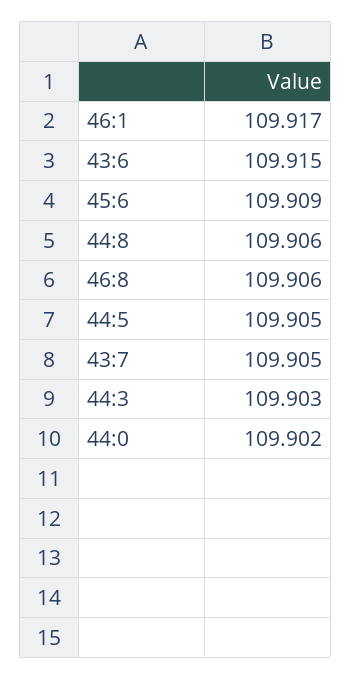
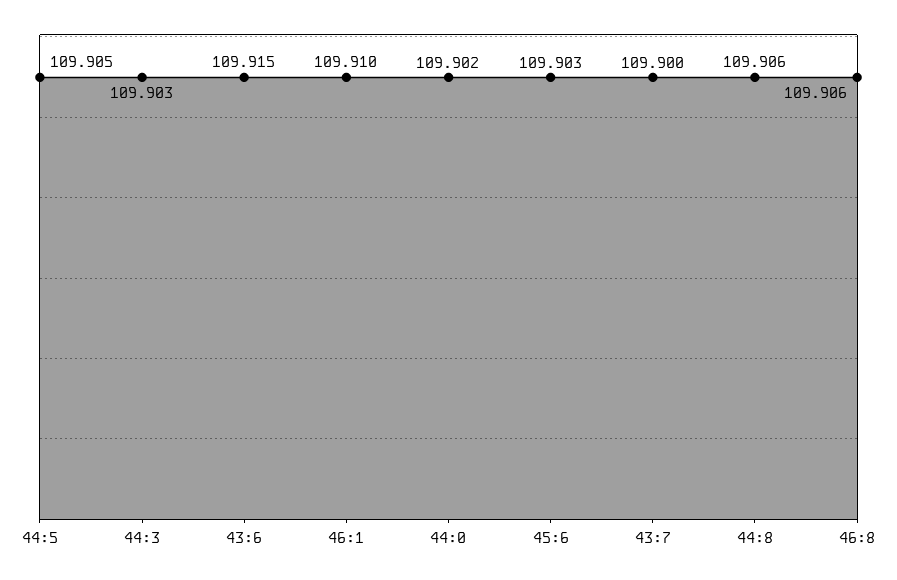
46:1: 109.917 -> 109.91
45:6: 109.909 -> 109.903
43:7: 109.905 -> 109.9

